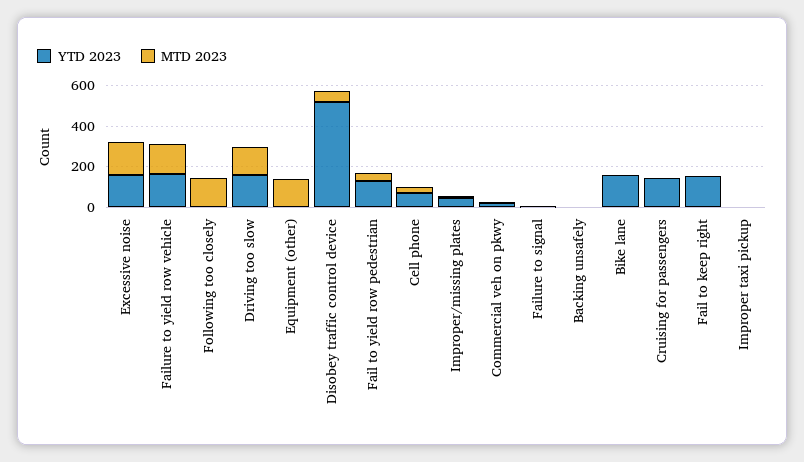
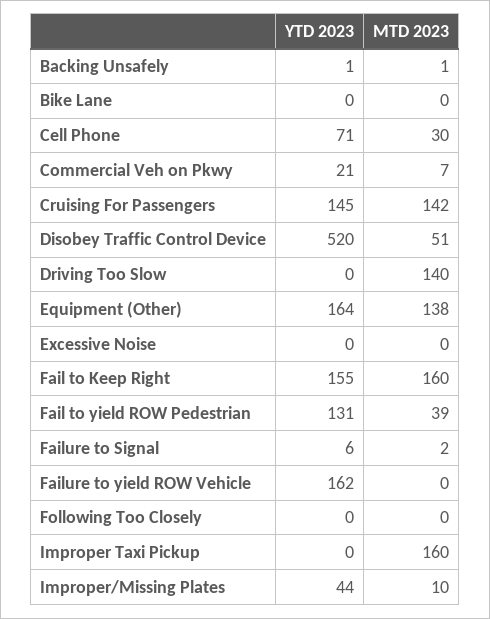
YTD 2023, Excessive noise: 150 -> 0
MTD 2023, Excessive noise: 150 -> 0
MTD 2023, Failure to yield row vehicle: 150 -> 0
MTD 2023, Following too closely: 150 -> 0
YTD 2023, Driving too slow: 150 -> 0
YTD 2023, Equipment (other): 0 -> 164
YTD 2023, Bike lane: 150 -> 0
MTD 2023, Cruising for passengers: 0 -> 142
MTD 2023, Fail to keep right: 0 -> 160
MTD 2023, Improper taxi pickup: 0 -> 160

